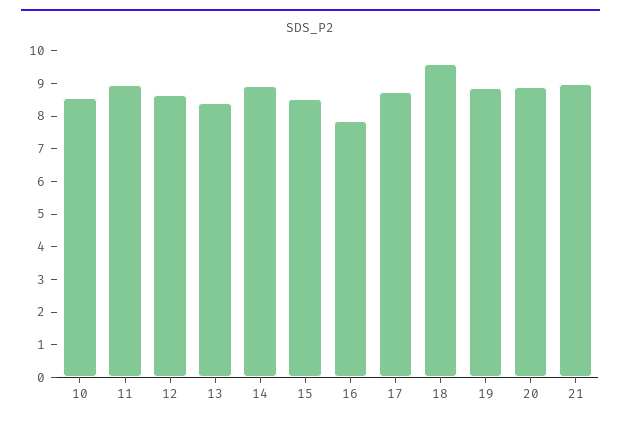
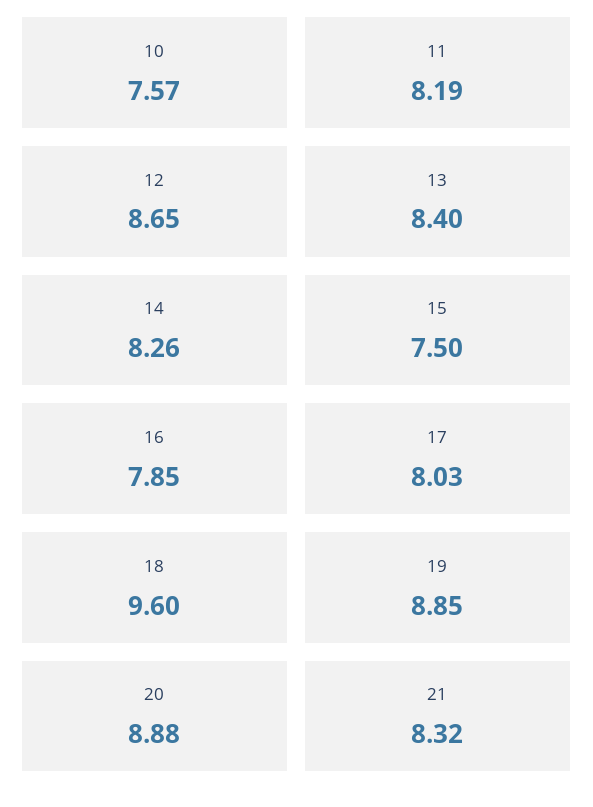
10: 8.5 -> 7.57
11: 9 -> 8.19
14: 9 -> 8.26
15: 8.5 -> 7.5
17: 8.75 -> 8.03
21: 9 -> 8.32

